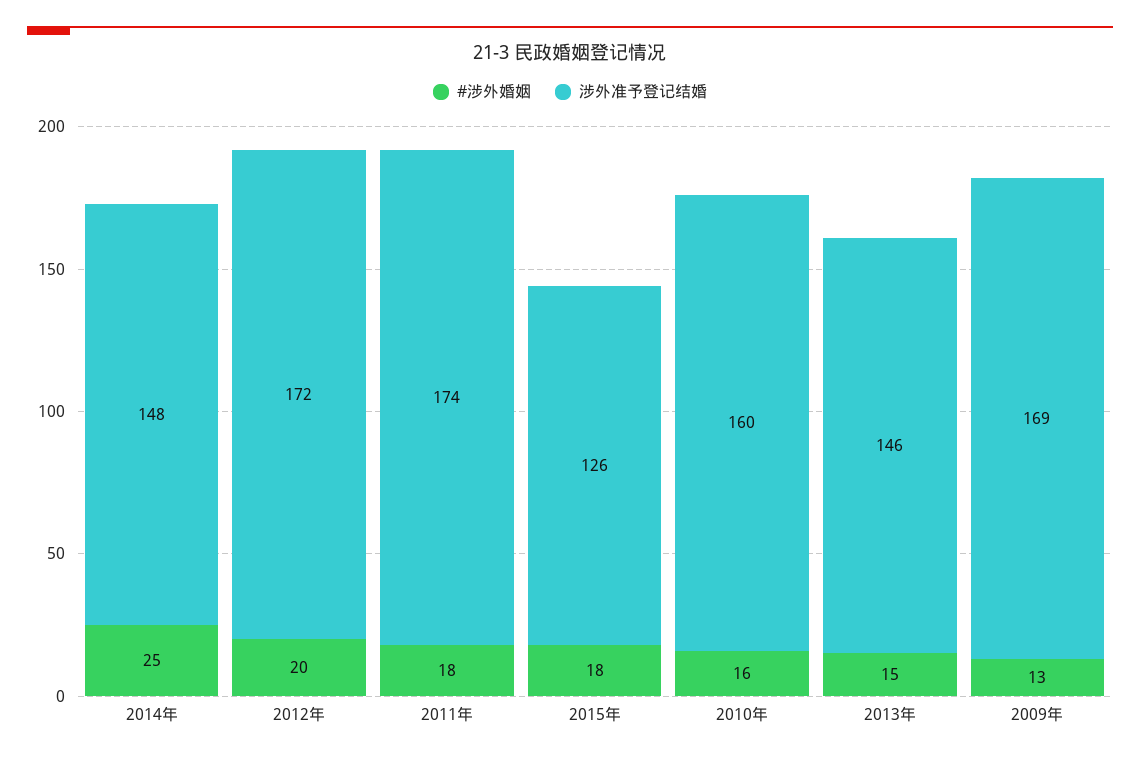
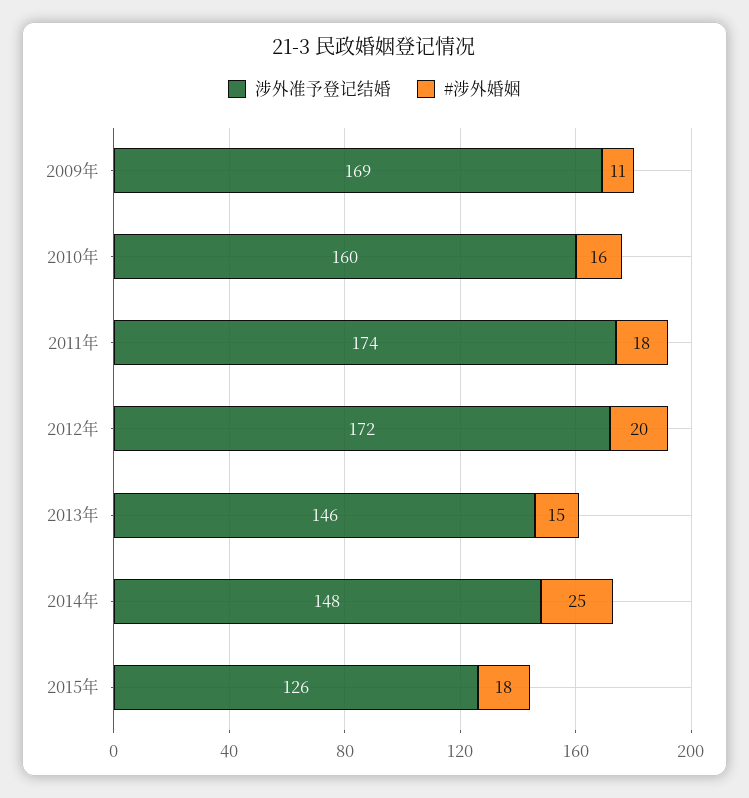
#涉外婚姻, 2009年: 13 -> 11

